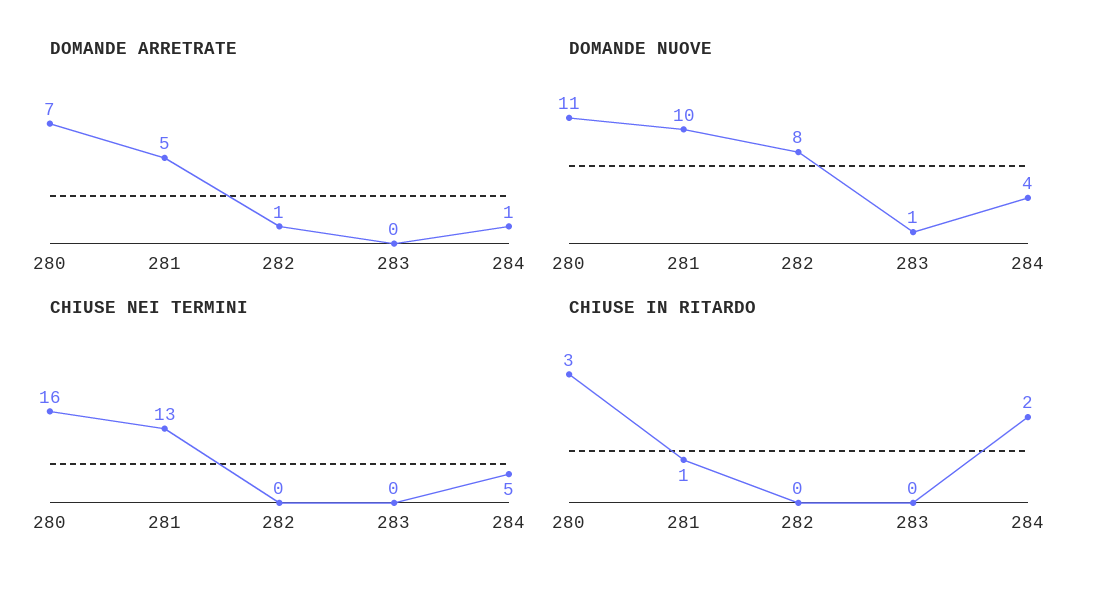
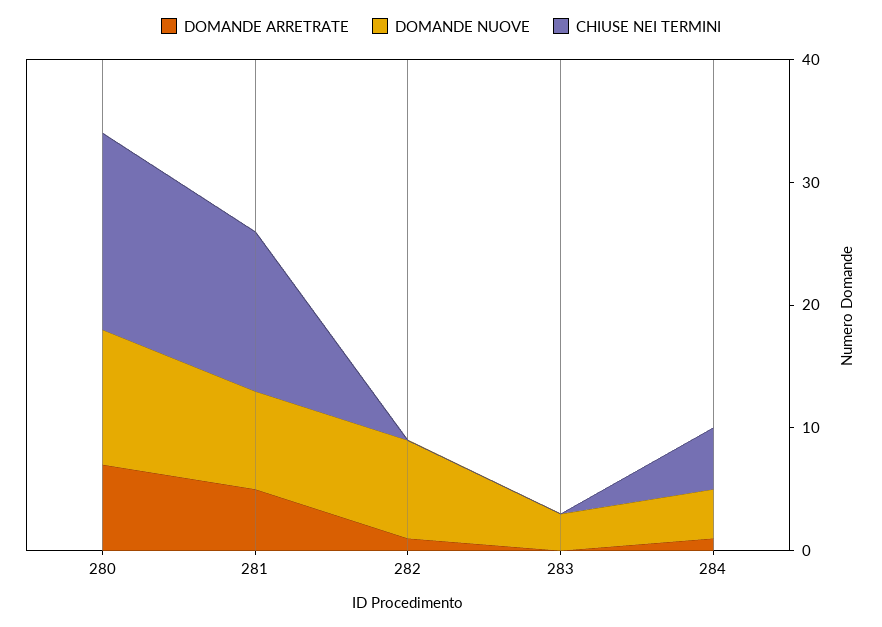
DOMANDE NUOVE, 281: 10 -> 8
DOMANDE NUOVE, 283: 1 -> 3
CHIUSE IN RITARDO, 280: 3 -> none
CHIUSE IN RITARDO, 281: 1 -> none
CHIUSE IN RITARDO, 282: 0 -> none
CHIUSE IN RITARDO, 283: 0 -> none
CHIUSE IN RITARDO, 284: 2 -> none

